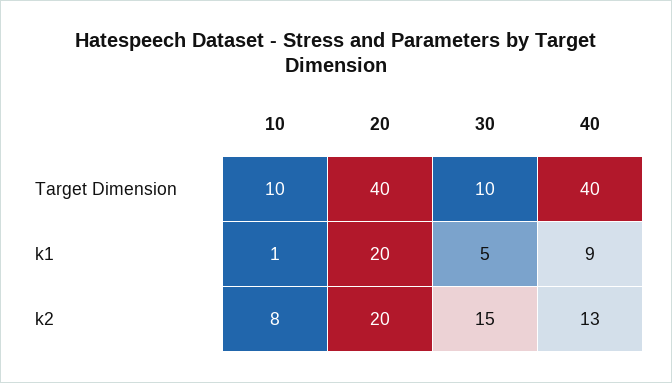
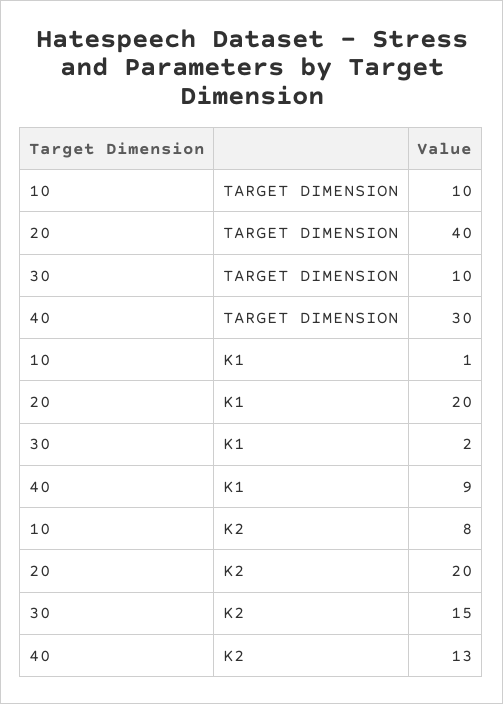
40, Target Dimension: 40 -> 30
30, k1: 5 -> 2

